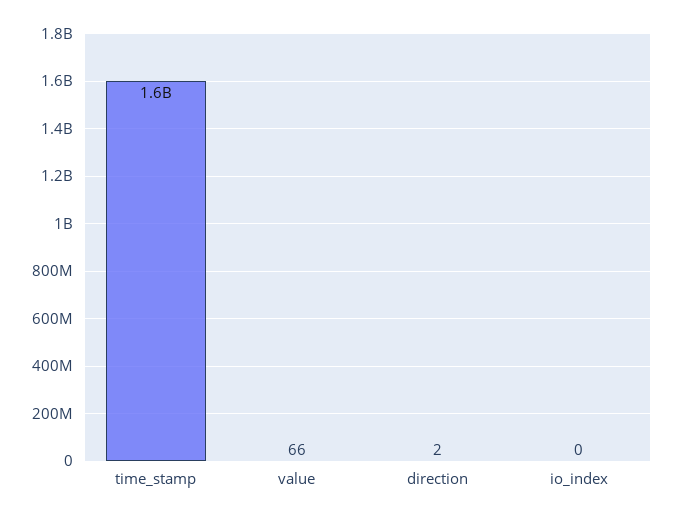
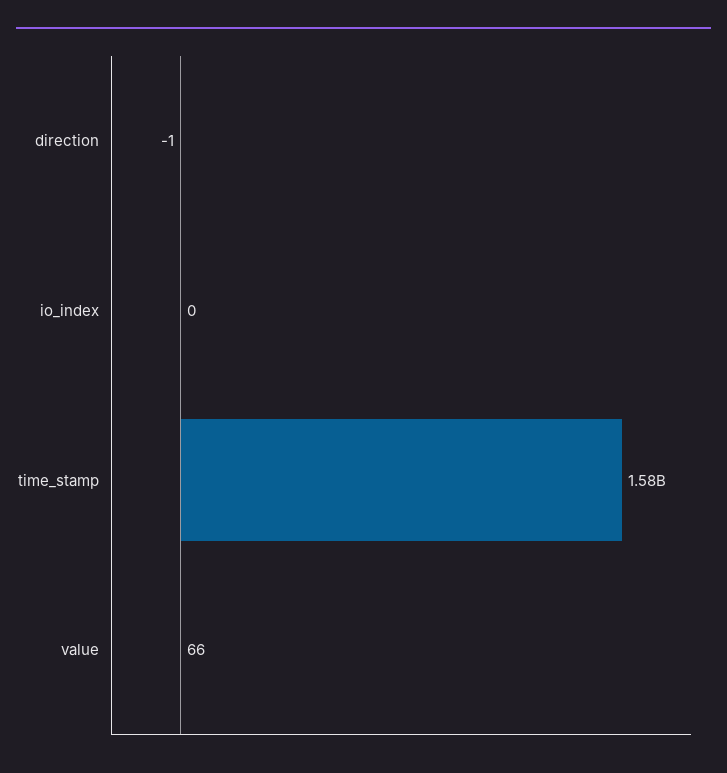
direction: 2 -> -1

